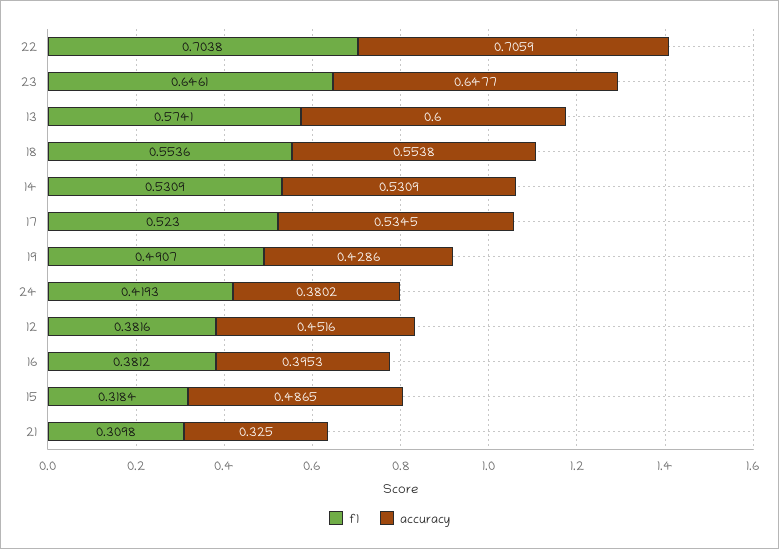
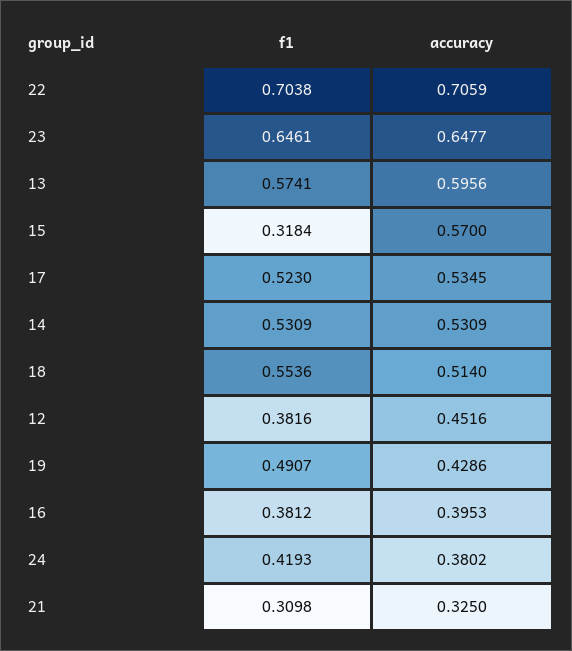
accuracy, 13: 0.6 -> 0.5956
accuracy, 18: 0.5538 -> 0.514
accuracy, 15: 0.4865 -> 0.57

